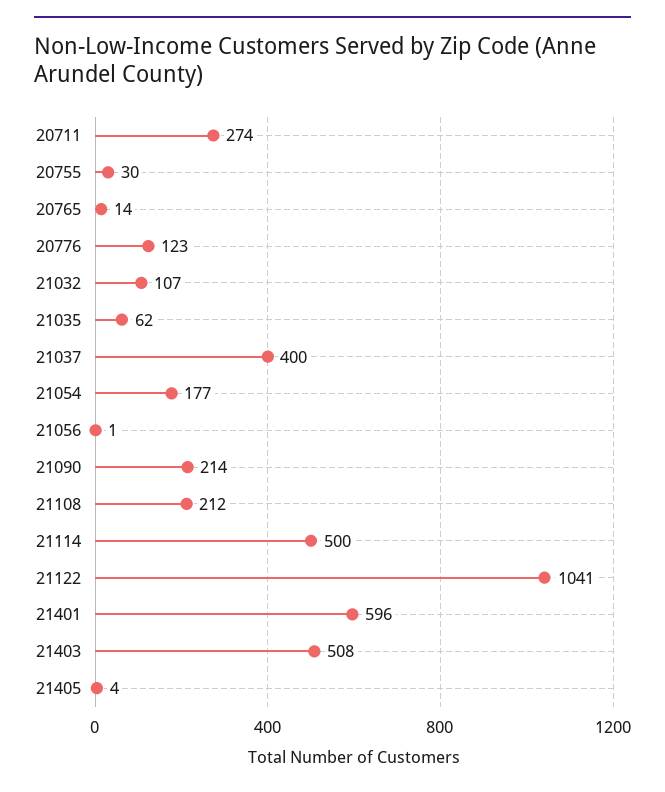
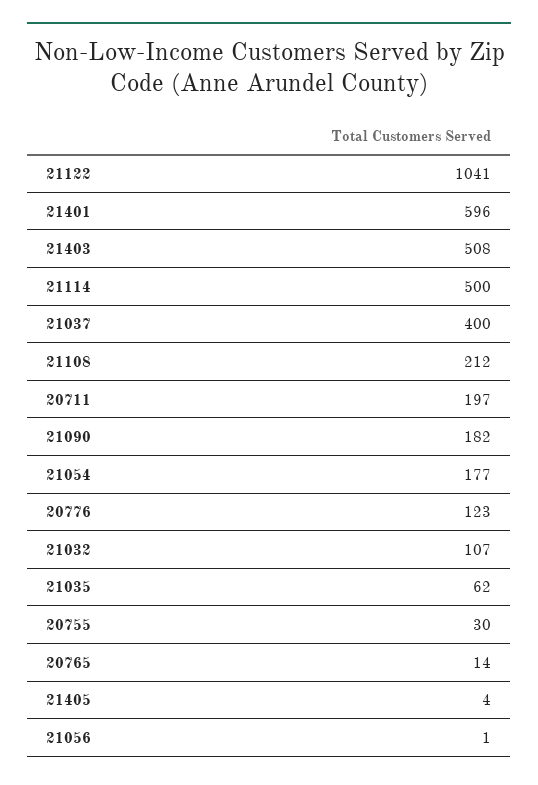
20711: 274 -> 197
21090: 214 -> 182

